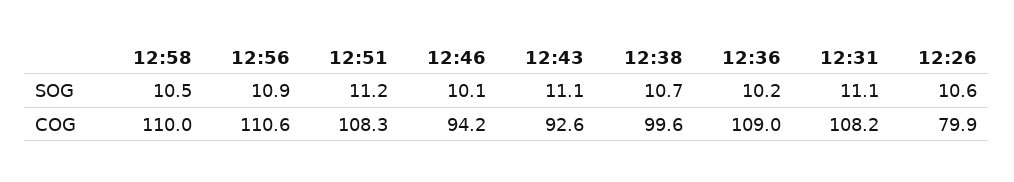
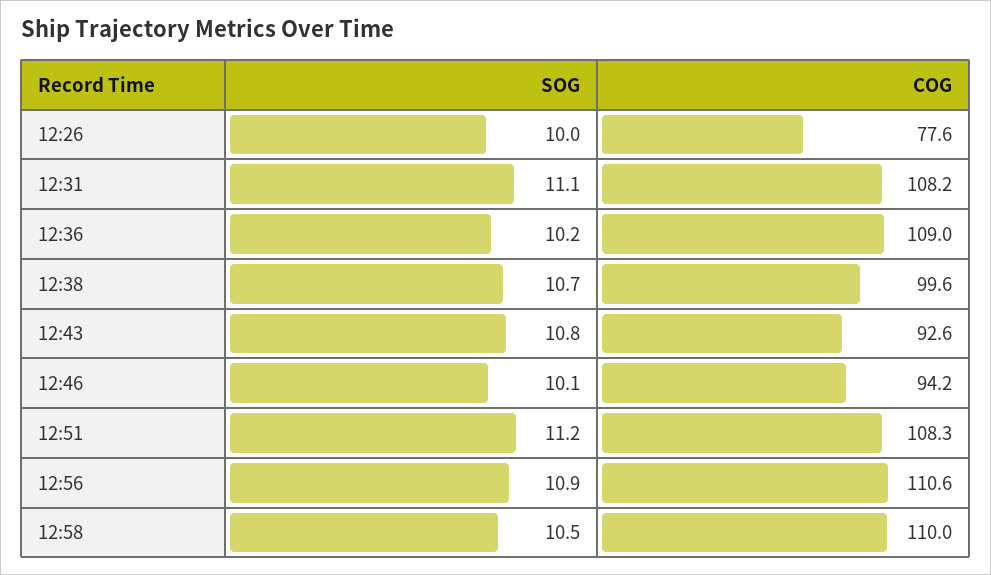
12:43, SOG: 11.1 -> 10.8
12:26, SOG: 10.6 -> 10
12:26, COG: 79.9 -> 77.6

